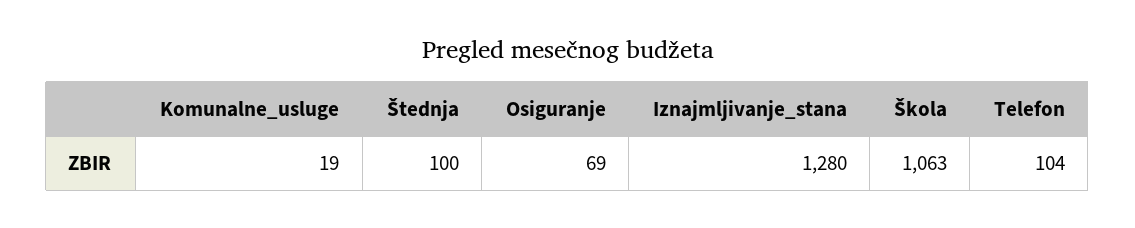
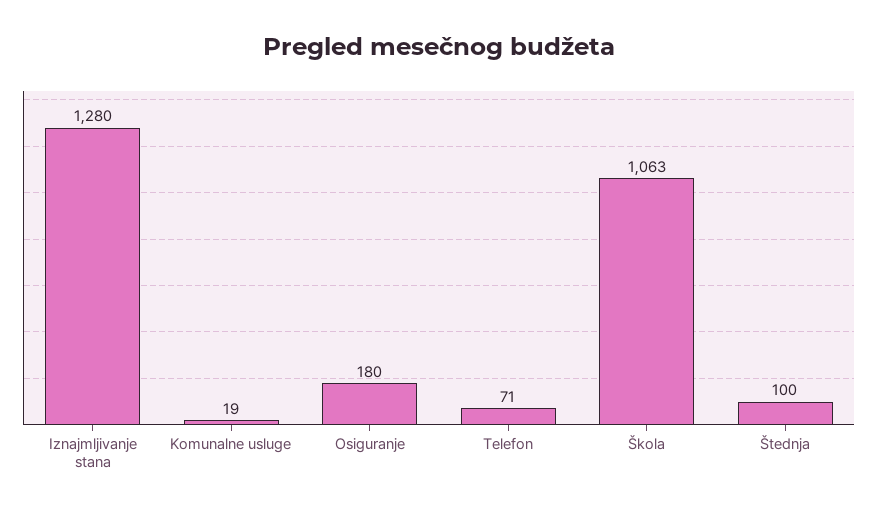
Osiguranje: 69 -> 180
Telefon: 104 -> 71

